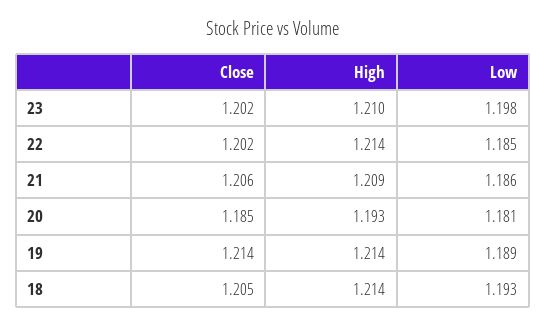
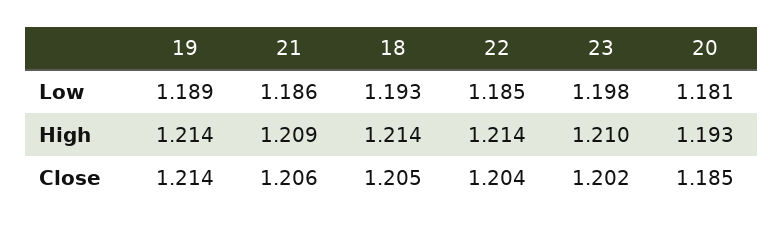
Close, 22: 1.202 -> 1.204

